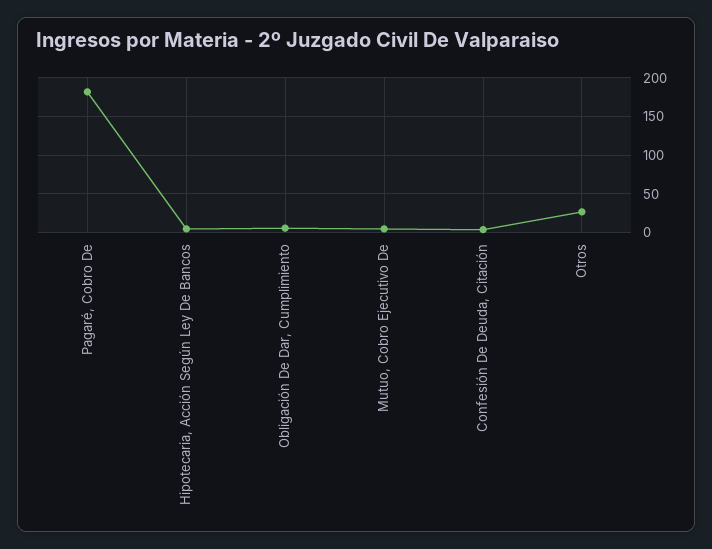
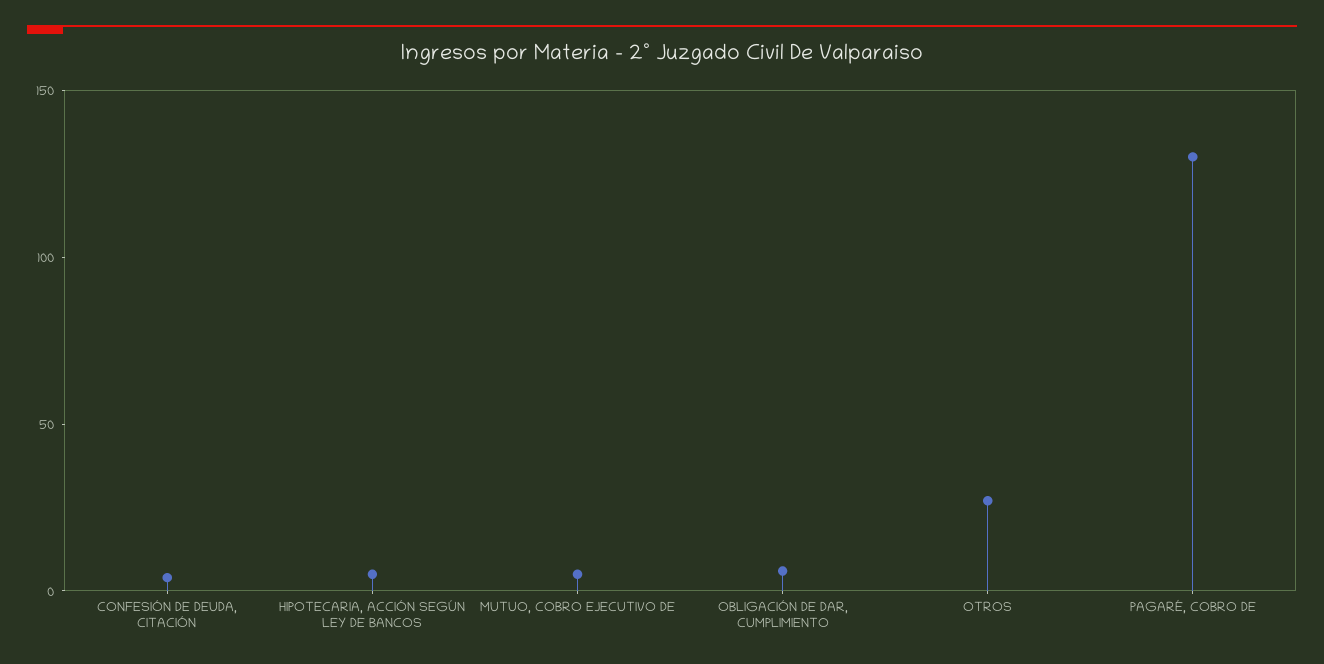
Pagaré, Cobro De: 180 -> 130

